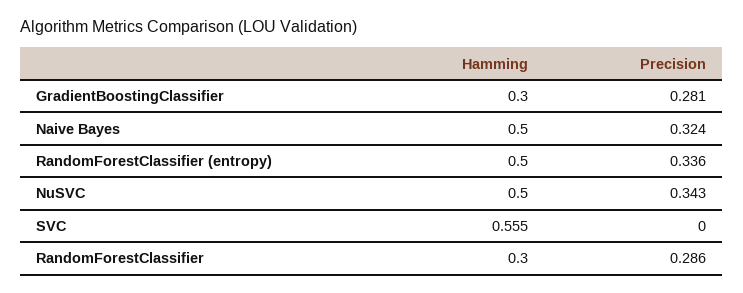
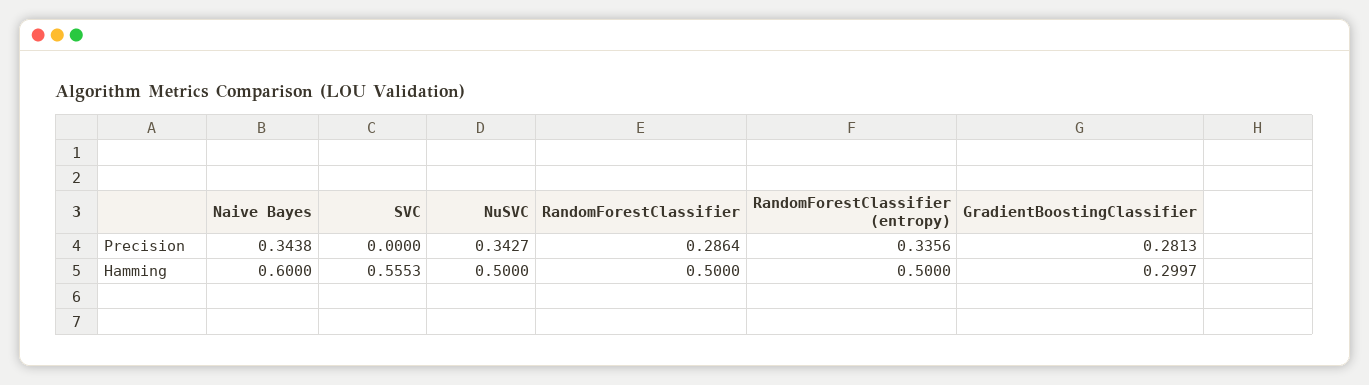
Hamming, Naive Bayes: 0.5 -> 0.6
Precision, Naive Bayes: 0.324 -> 0.3438
Hamming, RandomForestClassifier: 0.3 -> 0.5

